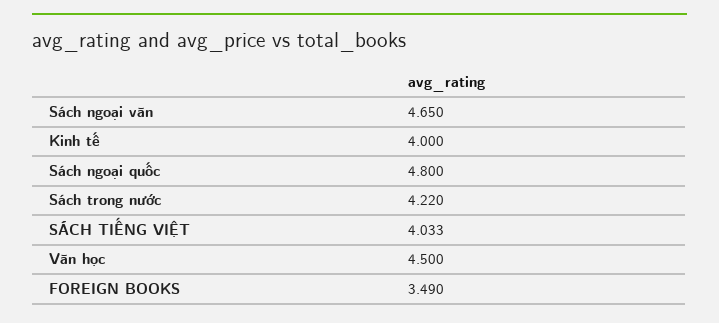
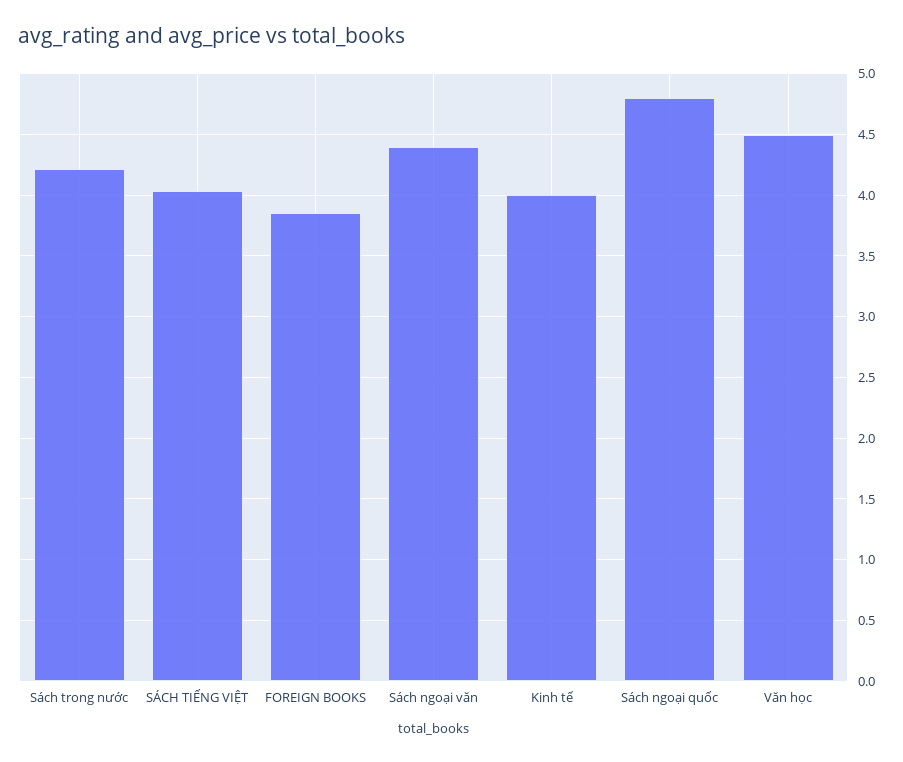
Sách ngoại văn: 4.65 -> 4.4
FOREIGN BOOKS: 3.49 -> 3.85

